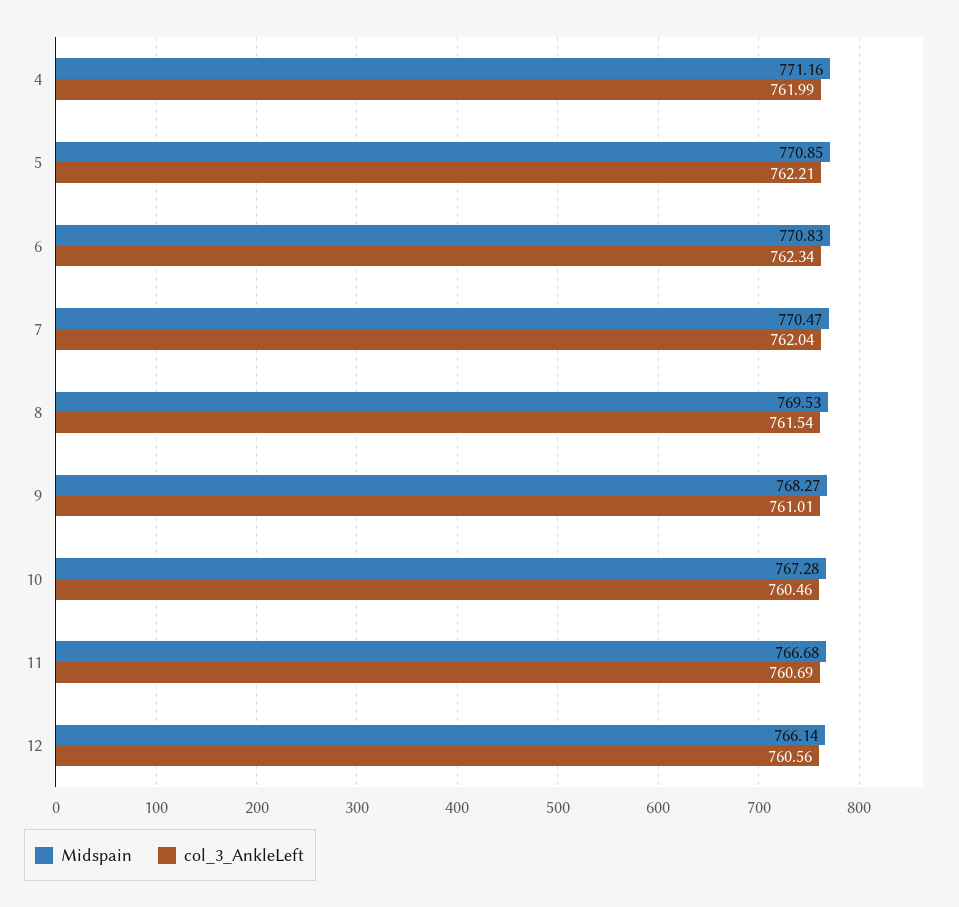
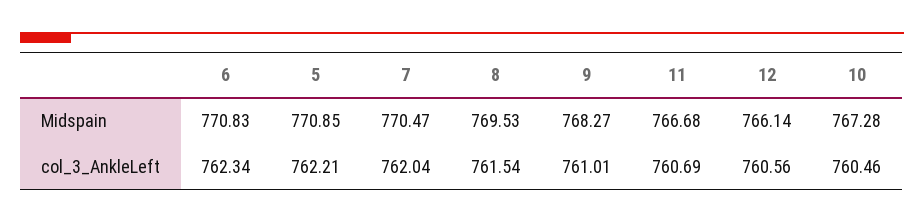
Midspain, 4: 771.16 -> none
col_3_AnkleLeft, 4: 761.99 -> none

